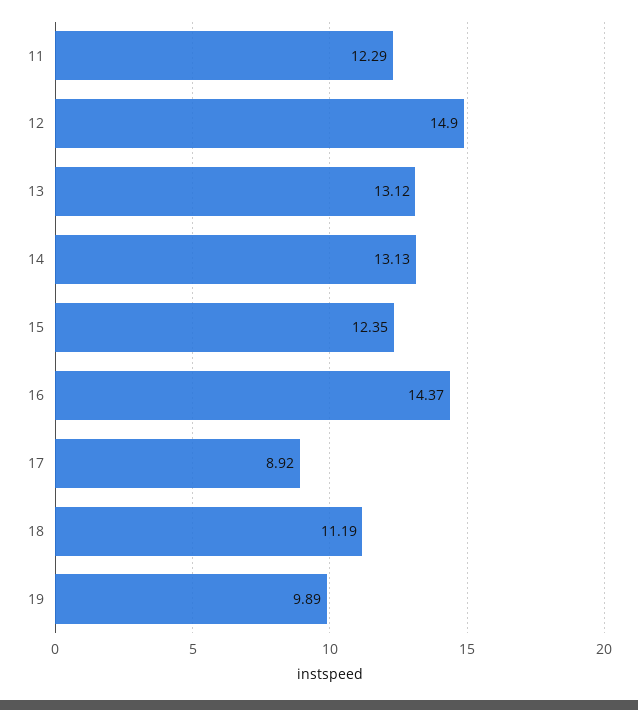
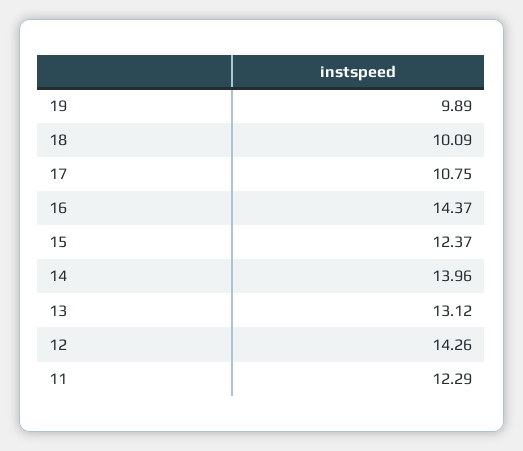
12: 14.9 -> 14.26
14: 13.13 -> 13.96
15: 12.35 -> 12.37
17: 8.92 -> 10.75
18: 11.19 -> 10.09

